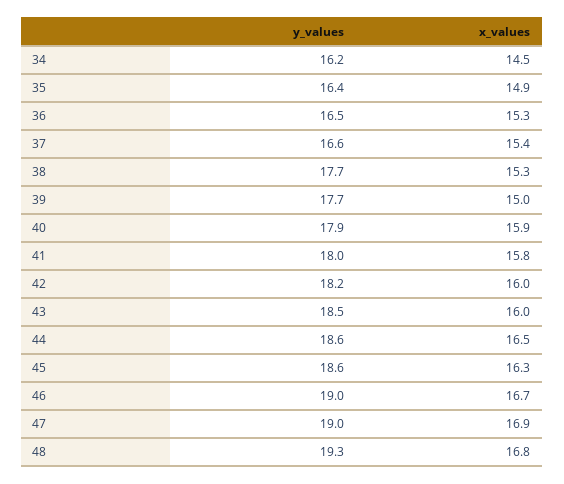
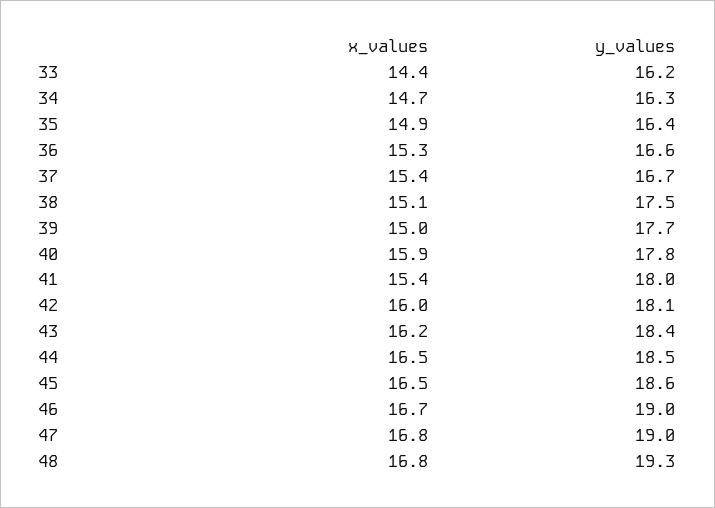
y_values, 34: 16.2 -> 16.3
x_values, 34: 14.5 -> 14.7
y_values, 36: 16.5 -> 16.6
y_values, 37: 16.6 -> 16.7
y_values, 38: 17.7 -> 17.5
x_values, 38: 15.3 -> 15.1
y_values, 40: 17.9 -> 17.8
x_values, 41: 15.8 -> 15.4
y_values, 42: 18.2 -> 18.1
y_values, 43: 18.5 -> 18.4
x_values, 43: 16 -> 16.2
y_values, 44: 18.6 -> 18.5
x_values, 45: 16.3 -> 16.5
x_values, 47: 16.9 -> 16.8
x_values, 33: none -> 14.4
y_values, 33: none -> 16.2

